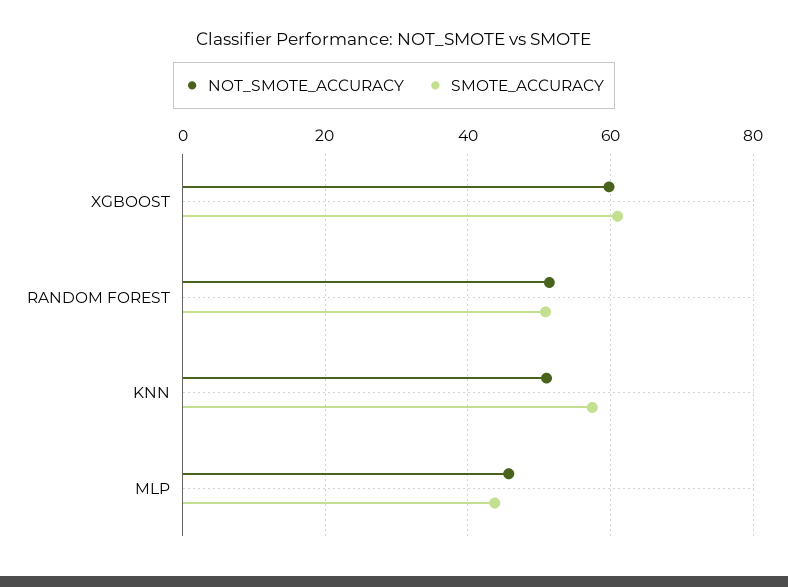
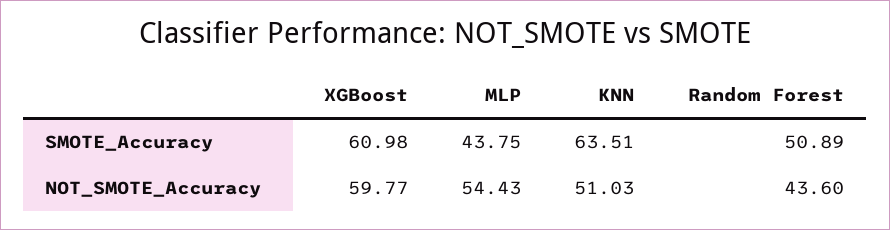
NOT_SMOTE_ACCURACY, RANDOM FOREST: 52 -> 43.6
SMOTE_ACCURACY, KNN: 58 -> 63.51
NOT_SMOTE_ACCURACY, MLP: 46 -> 54.43

